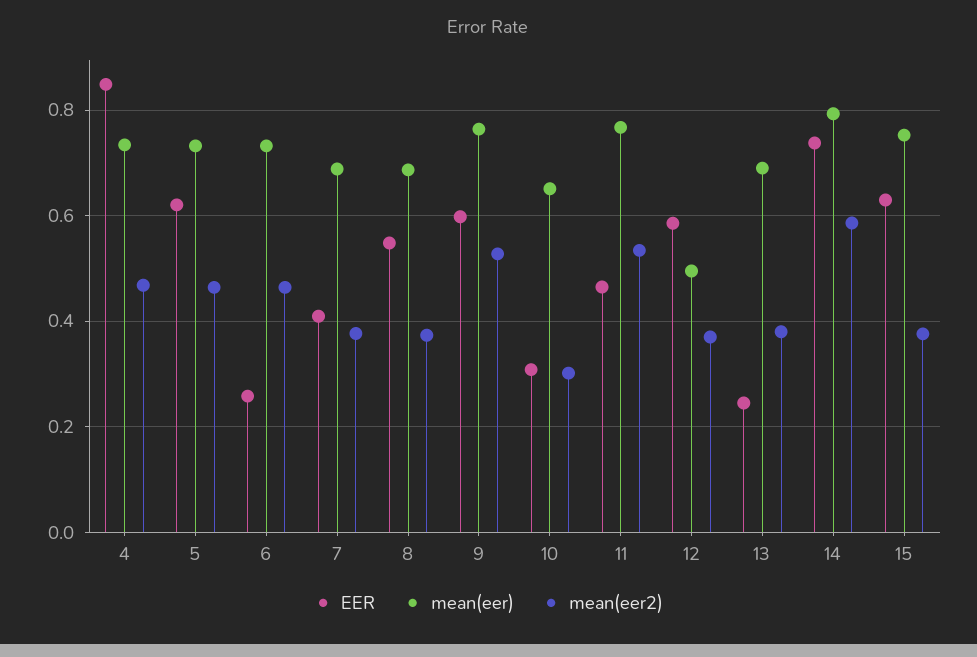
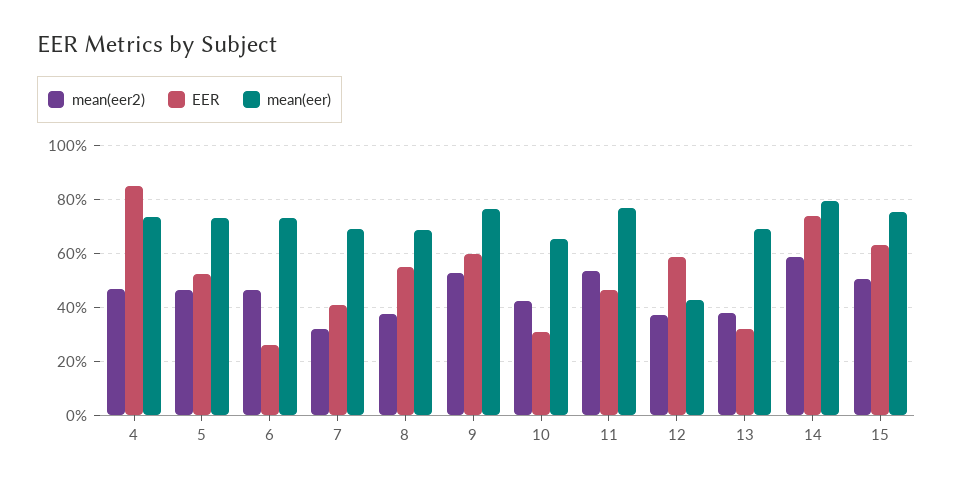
EER, 5: 0.62 -> 0.525
mean(eer2), 7: 0.38 -> 0.325
mean(eer2), 10: 0.3 -> 0.425
mean(eer), 12: 0.5 -> 0.425
EER, 13: 0.24 -> 0.325
mean(eer2), 15: 0.38 -> 0.5

